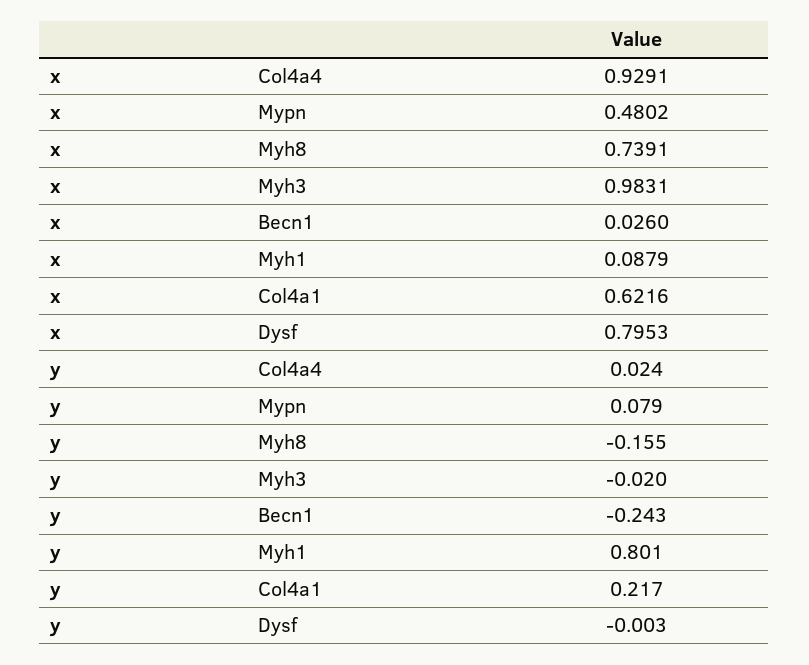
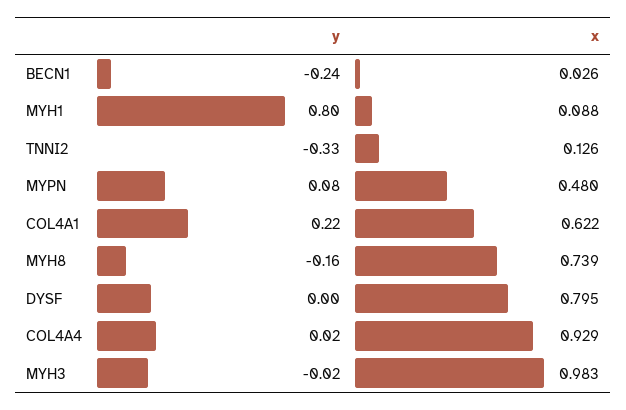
y, TNNI2: none -> -0.33
x, TNNI2: none -> 0.126

